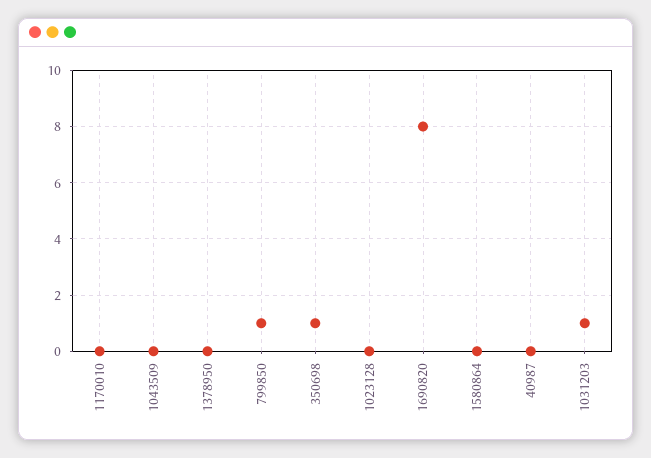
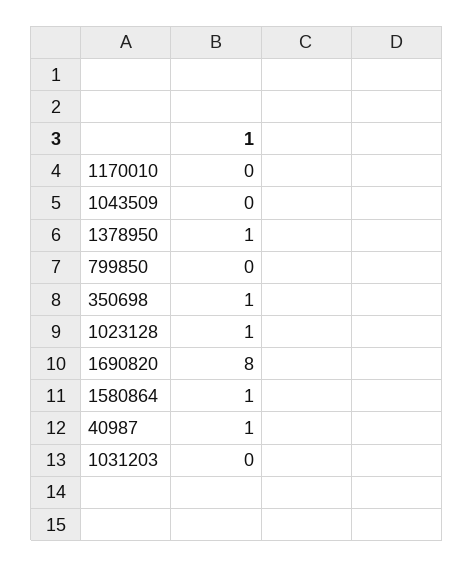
1378950: 0 -> 1
799850: 1 -> 0
1023128: 0 -> 1
1580864: 0 -> 1
40987: 0 -> 1
1031203: 1 -> 0

